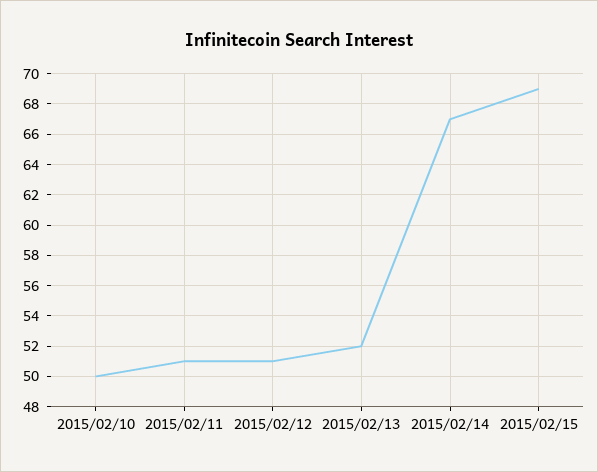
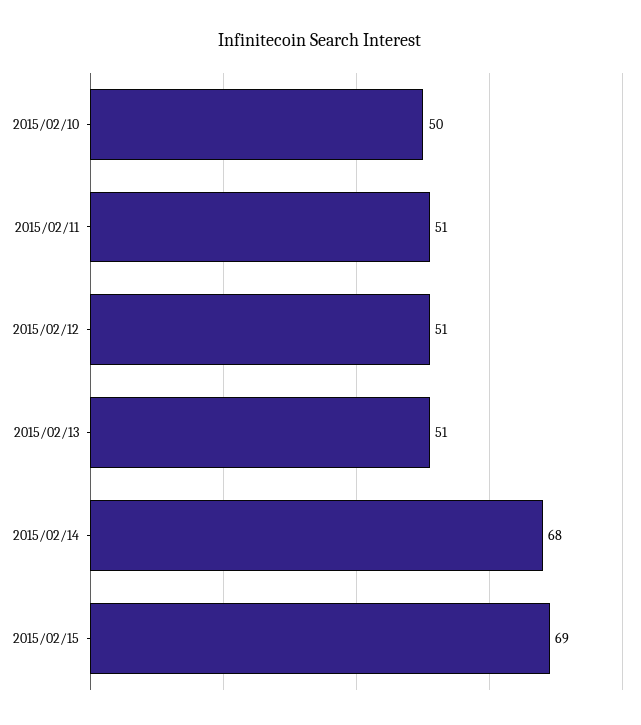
2015/02/13: 52 -> 51
2015/02/14: 67 -> 68

